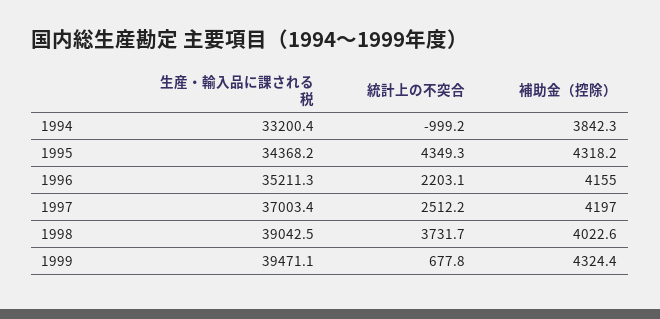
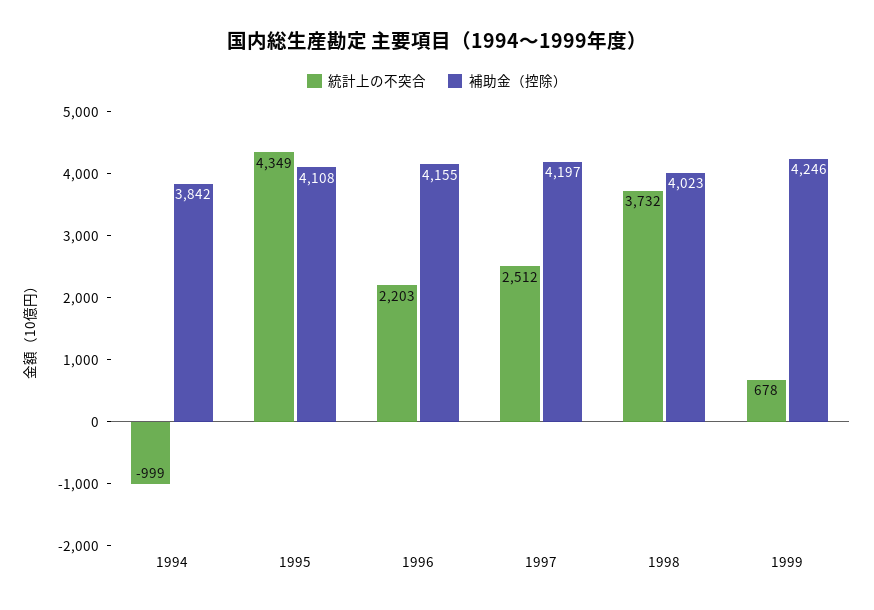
生産・輸入品に課される税, 1994: 33200.4 -> none
生産・輸入品に課される税, 1995: 34368.2 -> none
補助金（控除）, 1995: 4318.2 -> 4108
生産・輸入品に課される税, 1996: 35211.3 -> none
生産・輸入品に課される税, 1997: 37003.4 -> none
生産・輸入品に課される税, 1998: 39042.5 -> none
生産・輸入品に課される税, 1999: 39471.1 -> none
補助金（控除）, 1999: 4324.4 -> 4246

